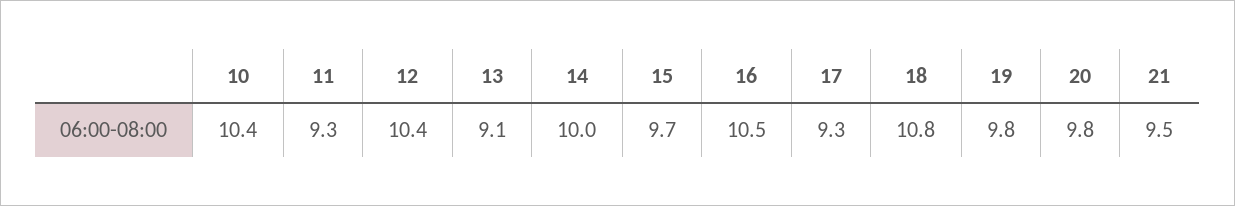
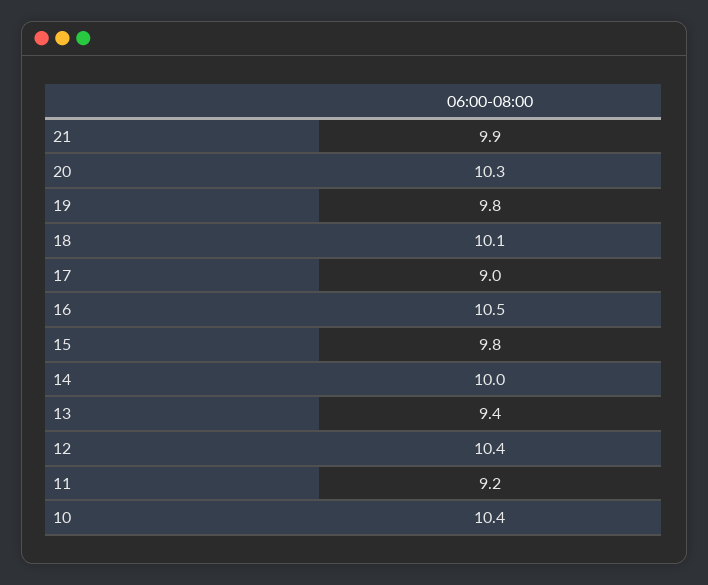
11: 9.3 -> 9.2
13: 9.1 -> 9.4
15: 9.7 -> 9.8
17: 9.3 -> 9
18: 10.8 -> 10.1
20: 9.8 -> 10.3
21: 9.5 -> 9.9

